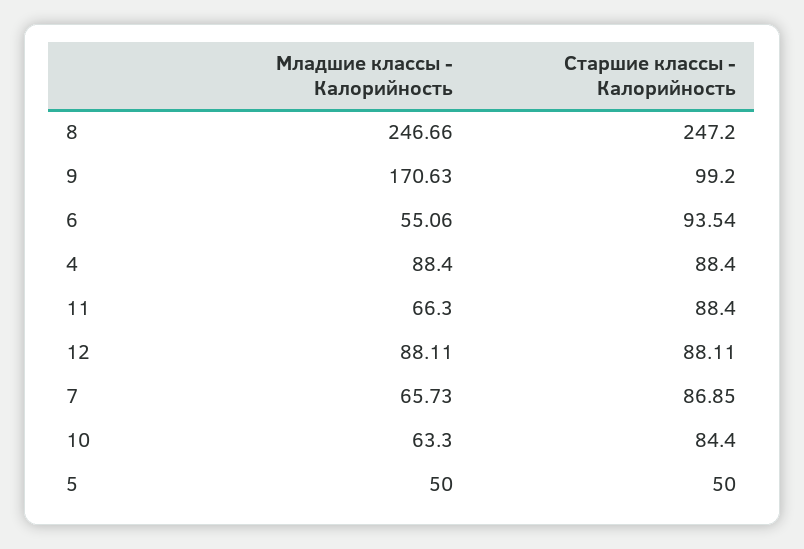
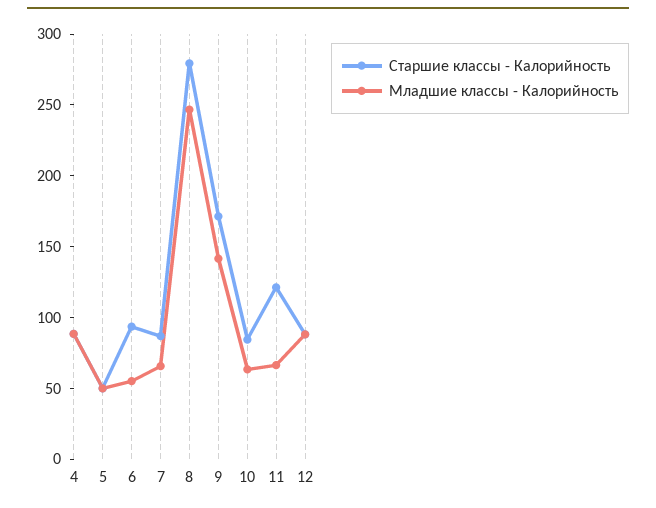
Старшие классы - Калорийность, 8: 247.2 -> 280
Младшие классы - Калорийность, 9: 170.63 -> 140
Старшие классы - Калорийность, 9: 99.2 -> 170
Старшие классы - Калорийность, 11: 88.4 -> 120

